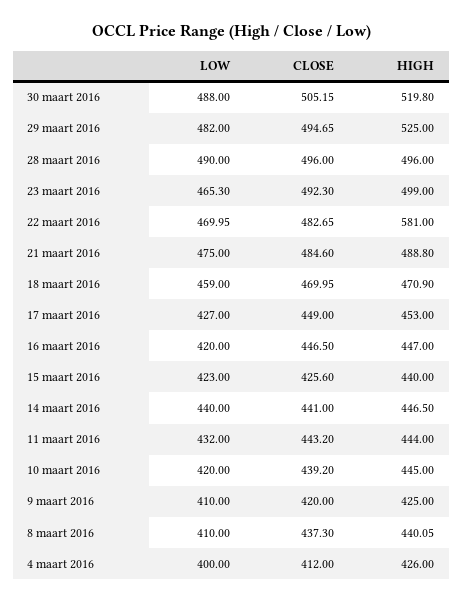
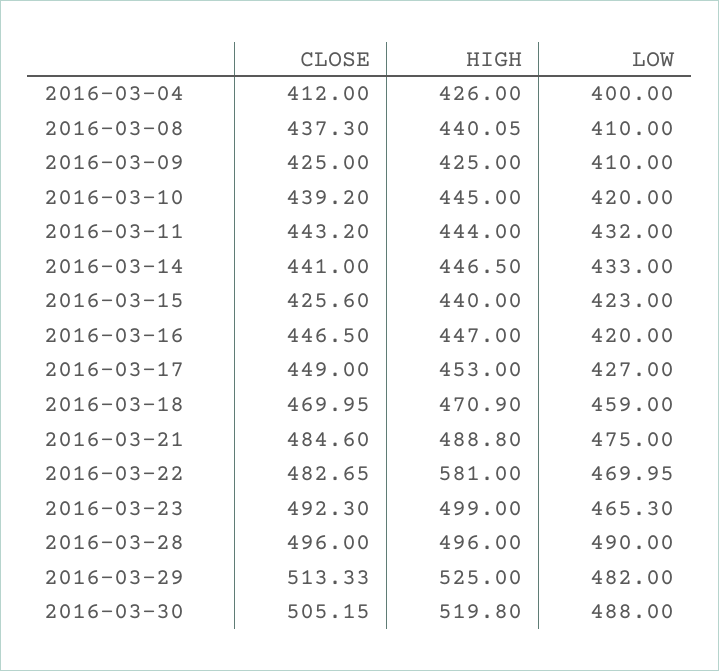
CLOSE, 29 maart 2016: 494.65 -> 513.33
LOW, 14 maart 2016: 440 -> 433
CLOSE, 9 maart 2016: 420 -> 425

